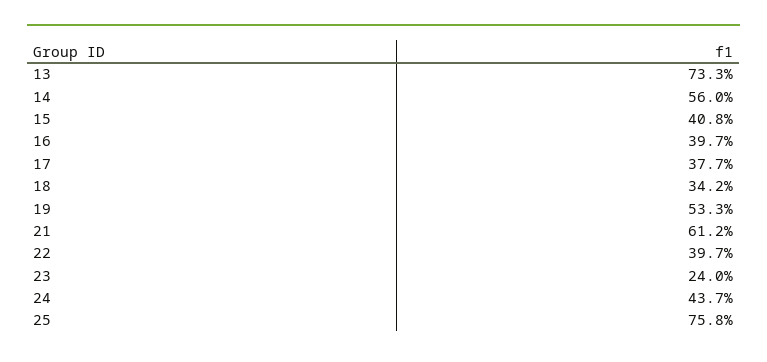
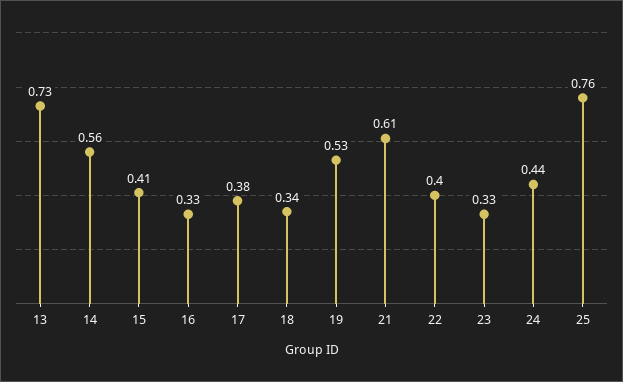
16: 0.397 -> 0.33
23: 0.24 -> 0.33

